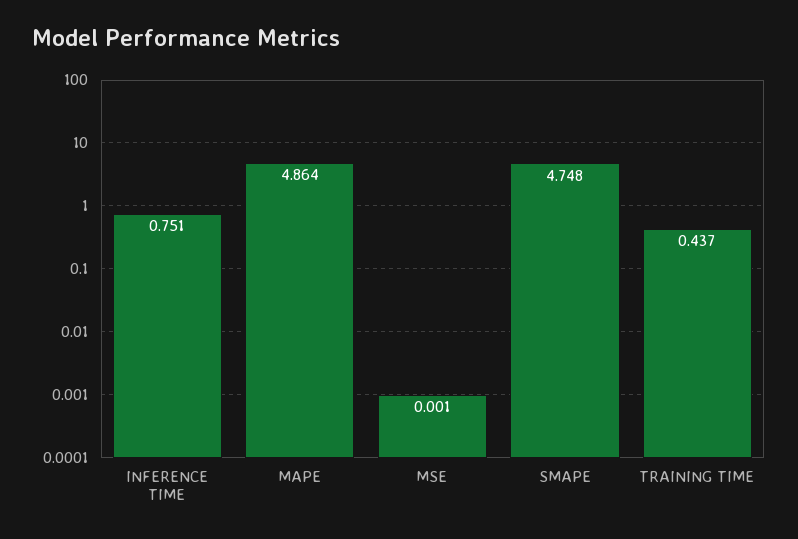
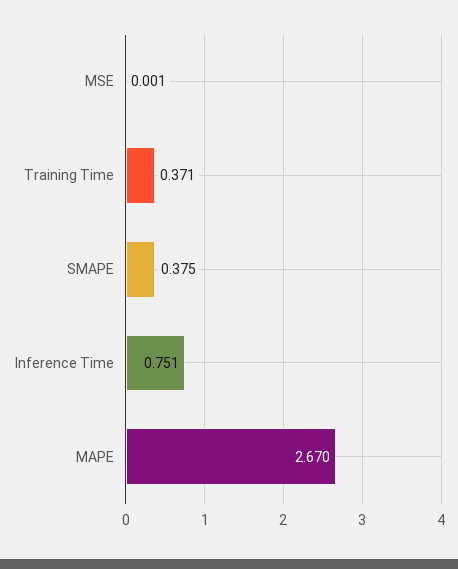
MAPE: 4.864 -> 2.67
SMAPE: 4.748 -> 0.375
TRAINING TIME: 0.437 -> 0.371

